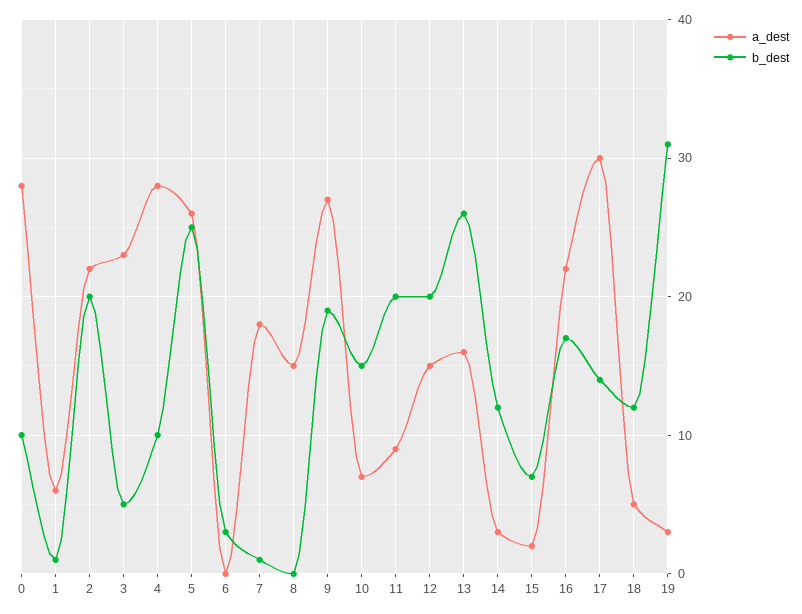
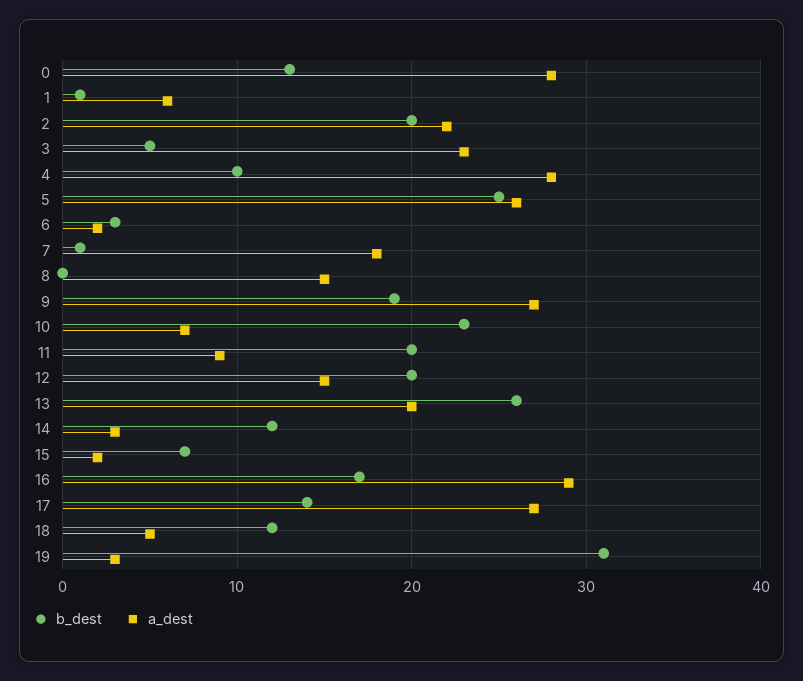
b_dest, 0: 10 -> 13
a_dest, 6: 0 -> 2
b_dest, 10: 15 -> 23
a_dest, 13: 16 -> 20
a_dest, 16: 22 -> 29
a_dest, 17: 30 -> 27

